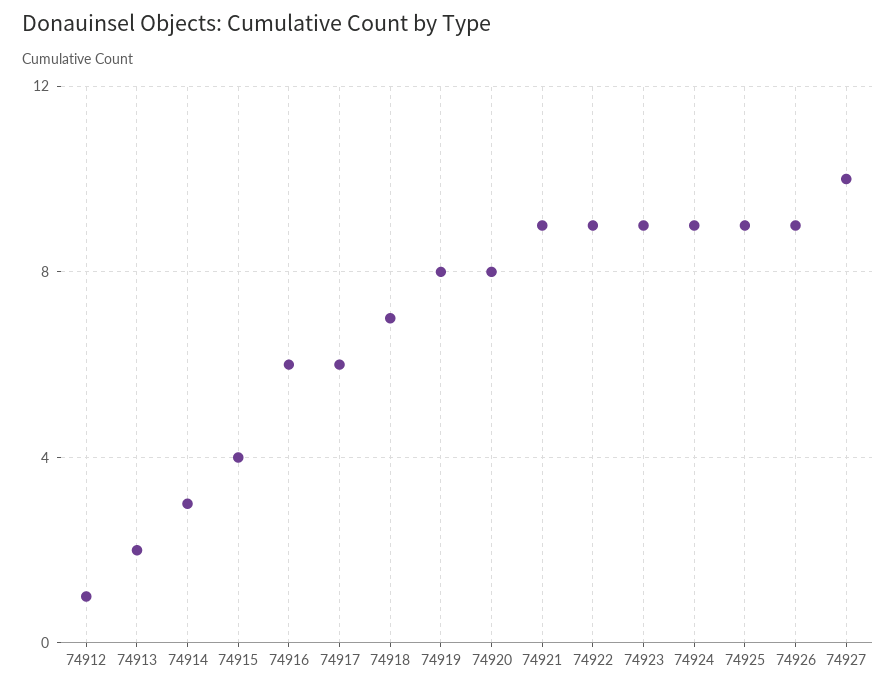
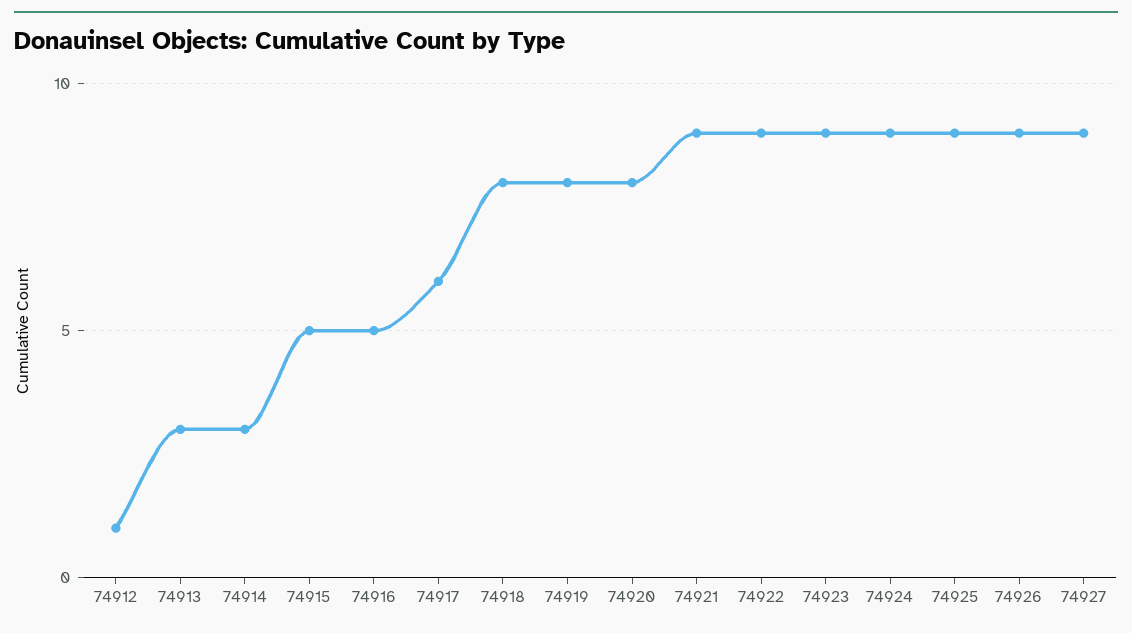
74913: 2 -> 3
74915: 4 -> 5
74916: 6 -> 5
74918: 7 -> 8
74927: 10 -> 9

